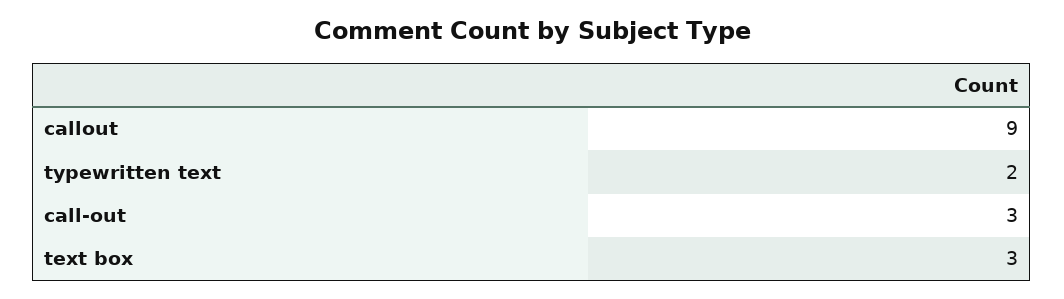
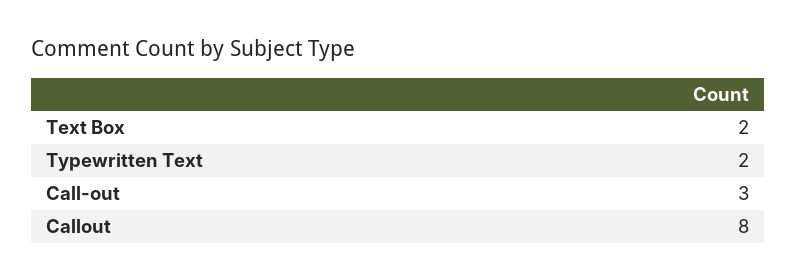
callout: 9 -> 8
text box: 3 -> 2

